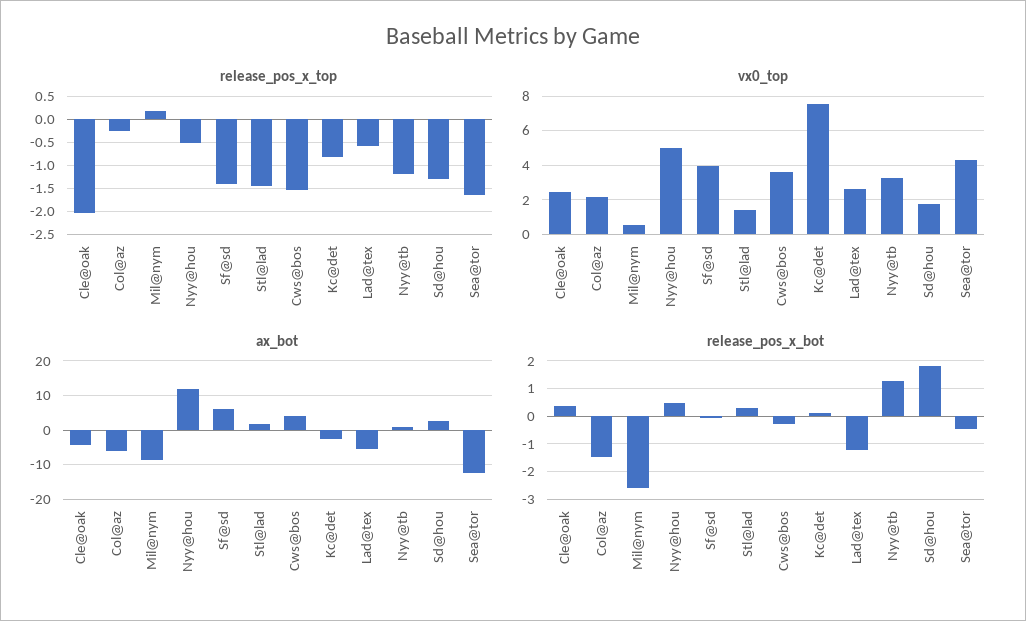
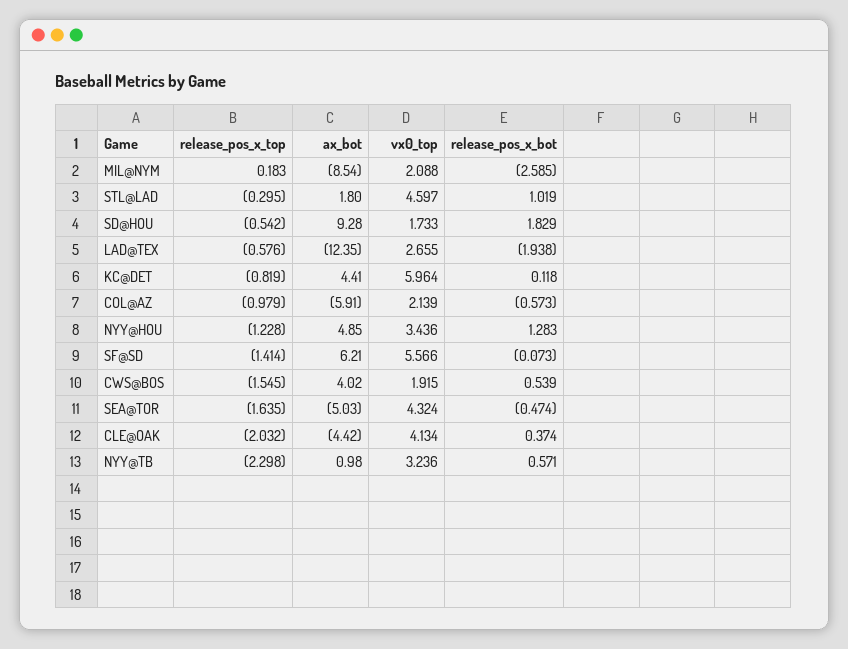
release_pos_x_top, Col@az: -0.25 -> -0.979
release_pos_x_top, Nyy@hou: -0.5 -> -1.228
release_pos_x_top, Stl@lad: -1.5 -> -0.295
release_pos_x_top, Nyy@tb: -1.25 -> -2.298
release_pos_x_top, Sd@hou: -1.25 -> -0.542
vx0_top, Cle@oak: 2.5 -> 4.134
vx0_top, Mil@nym: 0.5 -> 2.088
vx0_top, Nyy@hou: 5 -> 3.436
vx0_top, Sf@sd: 4 -> 5.566
vx0_top, Stl@lad: 1.5 -> 4.597
vx0_top, Cws@bos: 3.5 -> 1.915
vx0_top, Kc@det: 7.5 -> 5.964
ax_bot, Nyy@hou: 12 -> 4.85
ax_bot, Kc@det: -2 -> 4.41
ax_bot, Lad@tex: -6 -> -12.35
ax_bot, Sd@hou: 2 -> 9.28
ax_bot, Sea@tor: -12 -> -5.03
release_pos_x_bot, Col@az: -1.5 -> -0.573
release_pos_x_bot, Nyy@hou: 0.5 -> 1.283
release_pos_x_bot, Stl@lad: 0.25 -> 1.019
release_pos_x_bot, Cws@bos: -0.25 -> 0.539
release_pos_x_bot, Lad@tex: -1.25 -> -1.938
release_pos_x_bot, Nyy@tb: 1.25 -> 0.571

